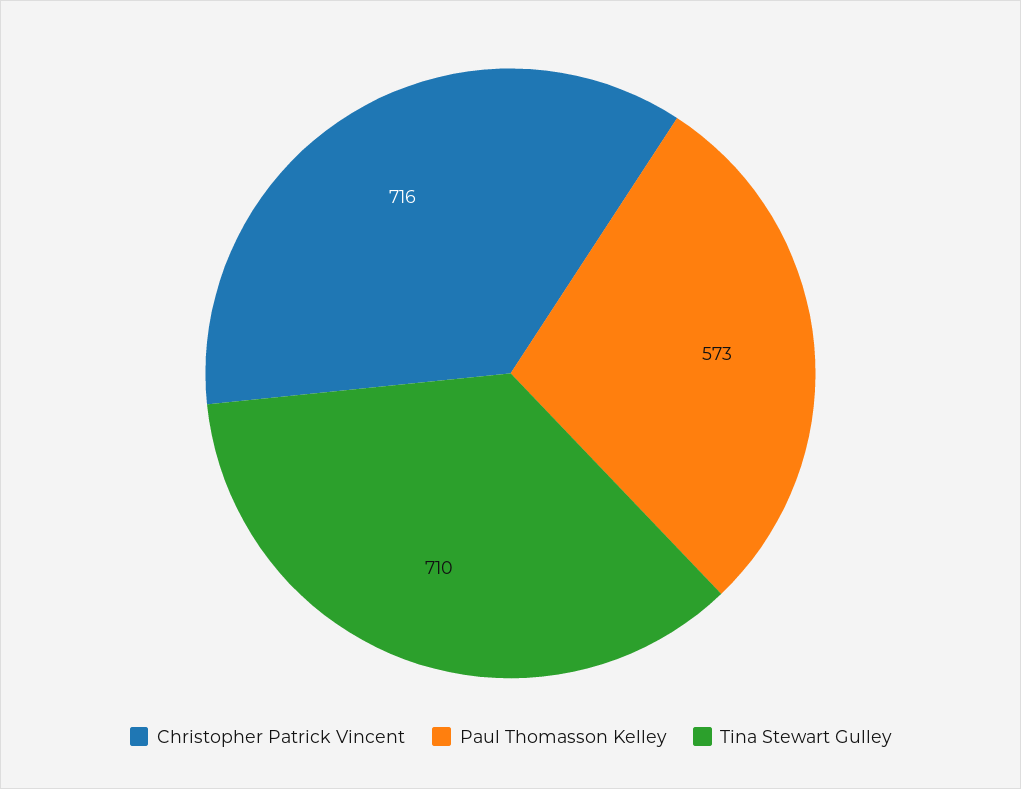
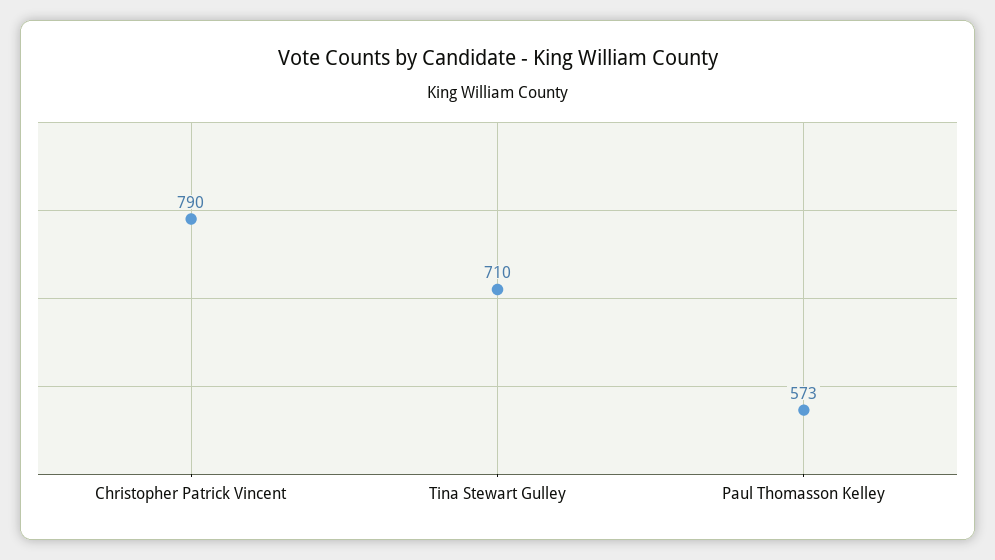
Christopher Patrick Vincent: 716 -> 790

